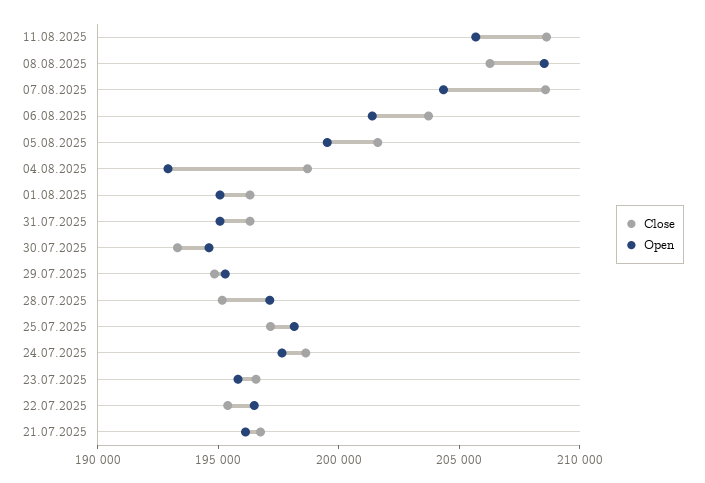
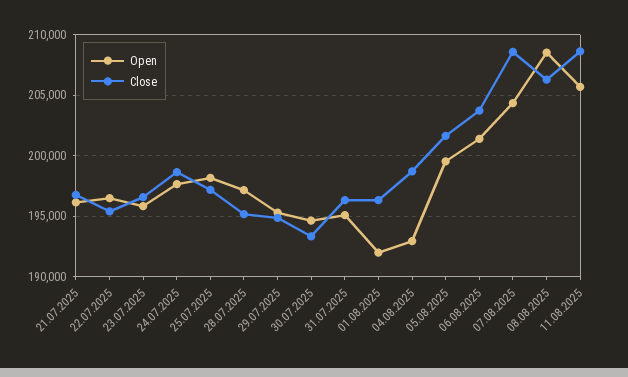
Open, 01.08.2025: 195000 -> 192000

